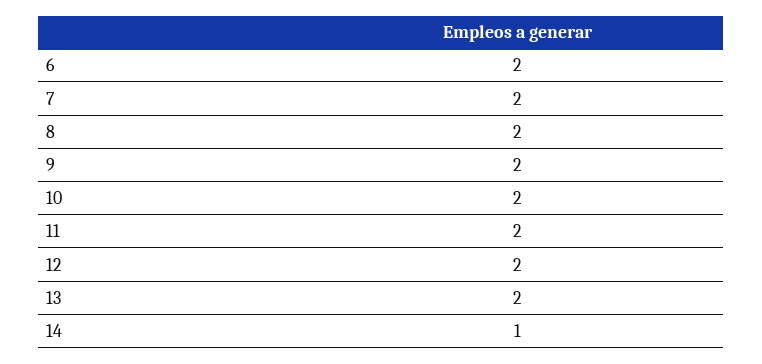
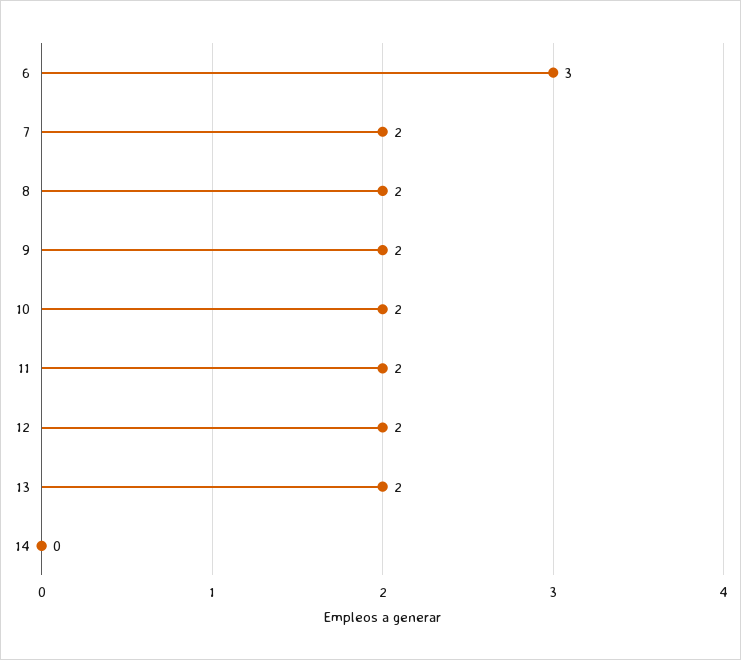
6: 2 -> 3
14: 1 -> 0

